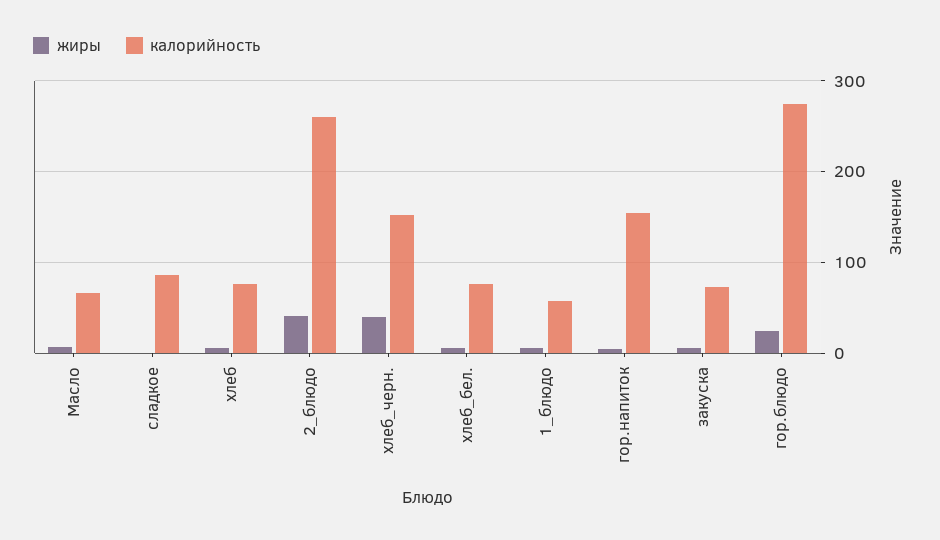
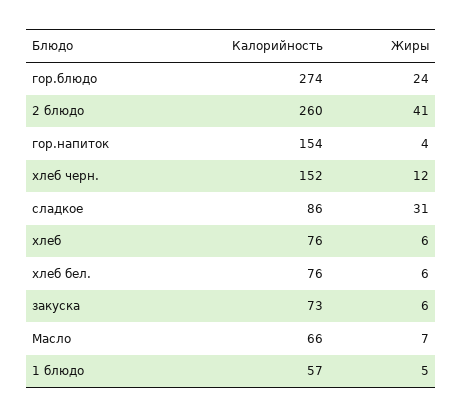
жиры, сладкое: 0 -> 31
жиры, хлеб_черн.: 40 -> 12

